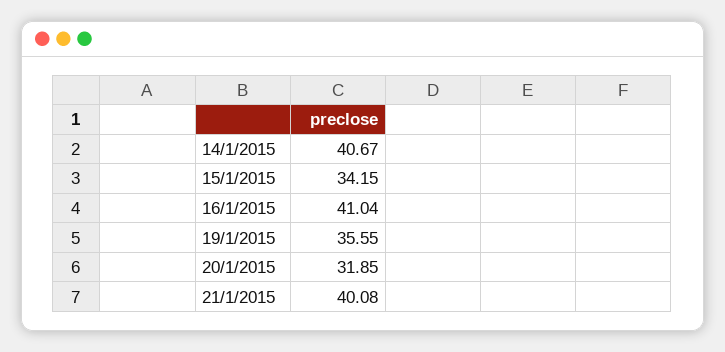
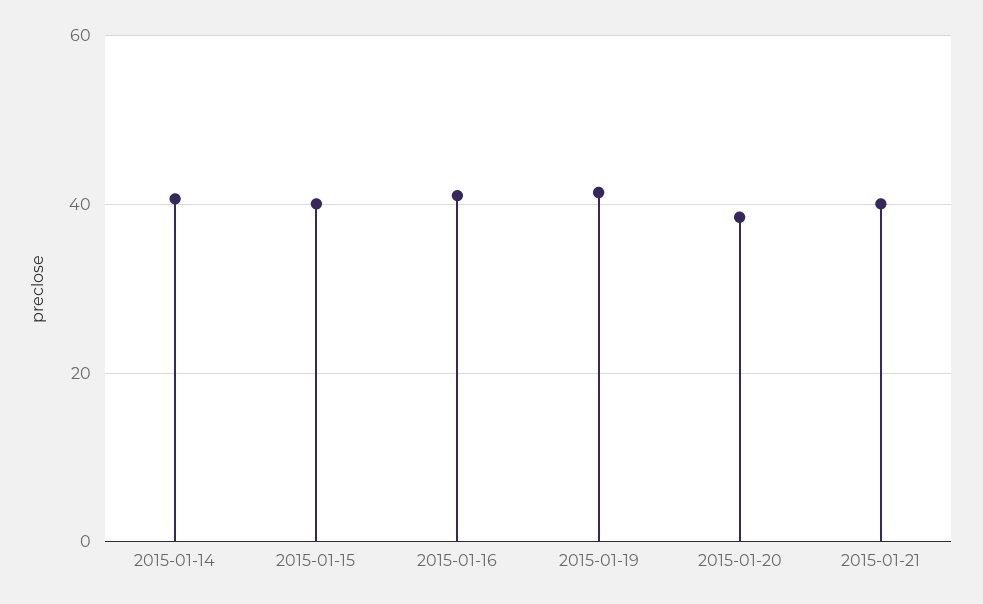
15/1/2015: 34.15 -> 40
19/1/2015: 35.55 -> 42
20/1/2015: 31.85 -> 38

